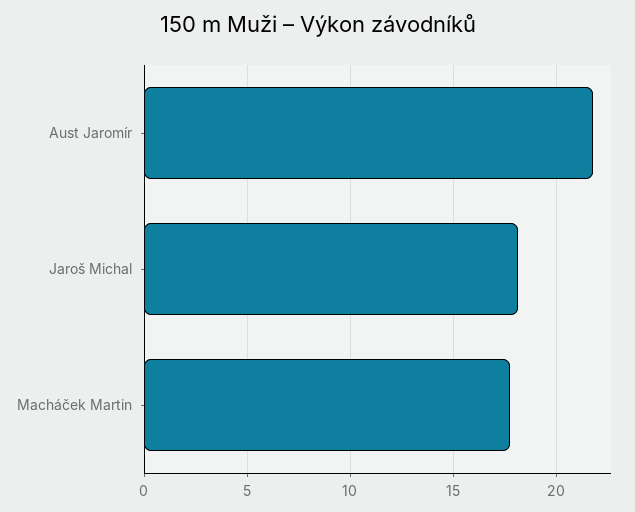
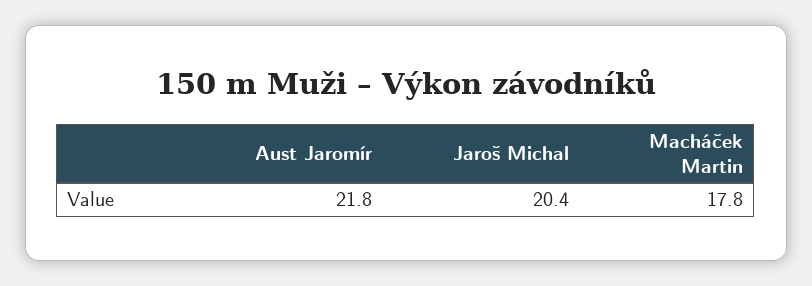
Jaroš Michal: 18 -> 20.4

